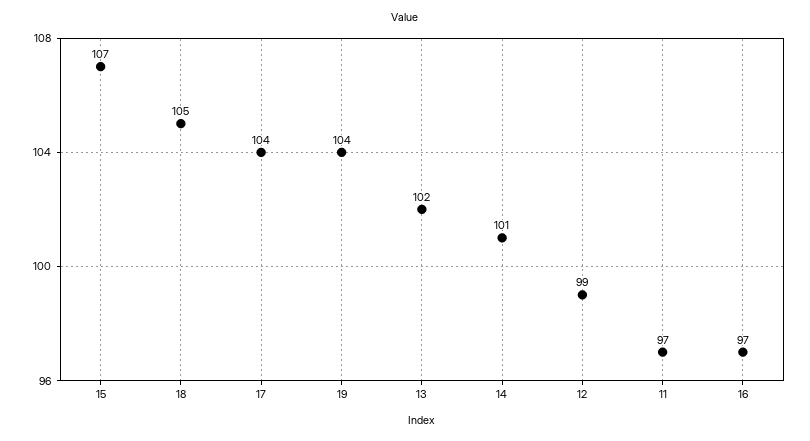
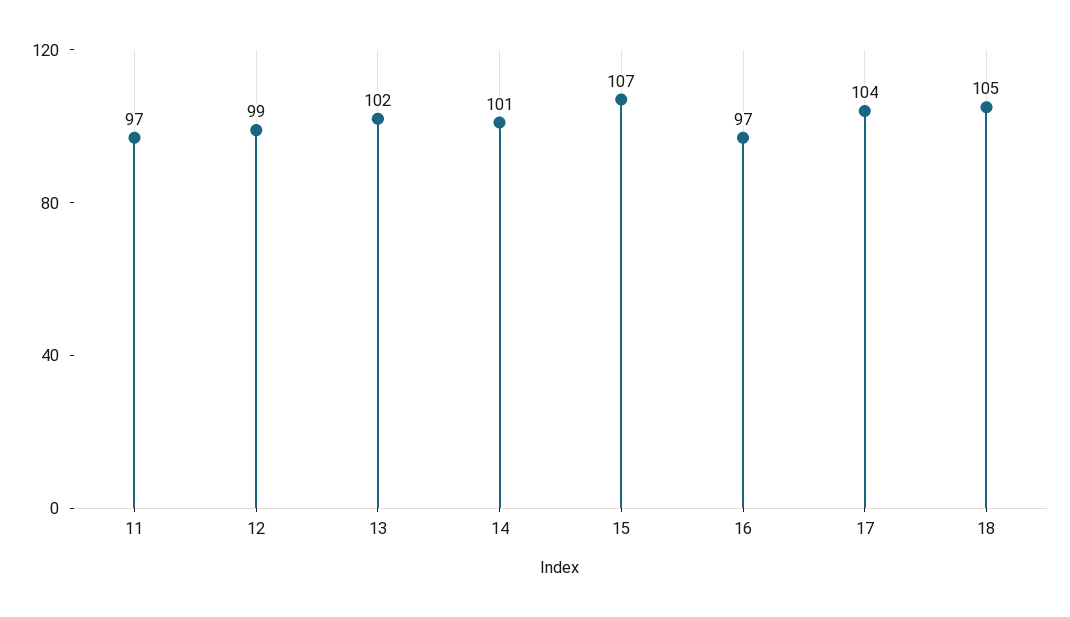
19: 104 -> none

